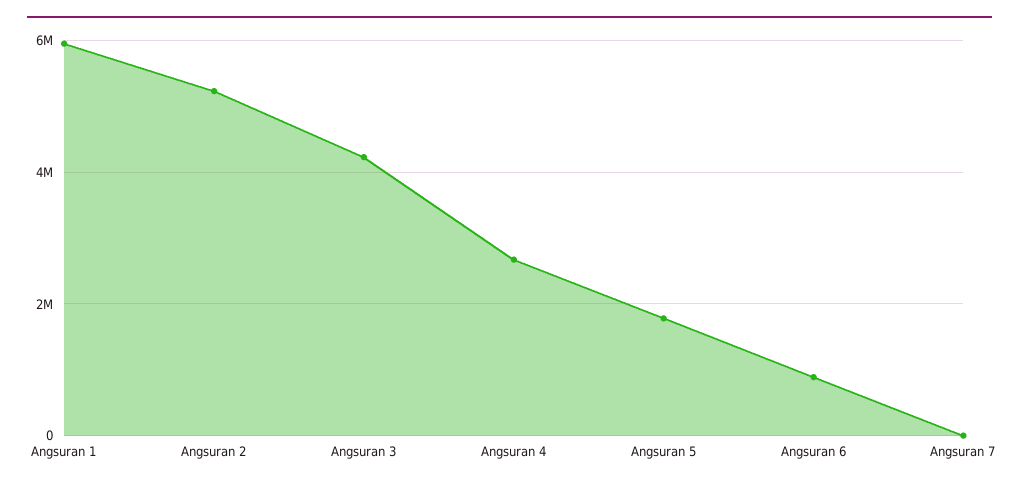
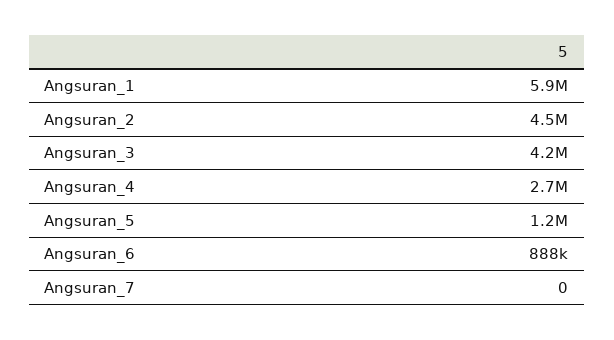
Angsuran 2: 5200000 -> 4500000
Angsuran 5: 1800000 -> 1200000

